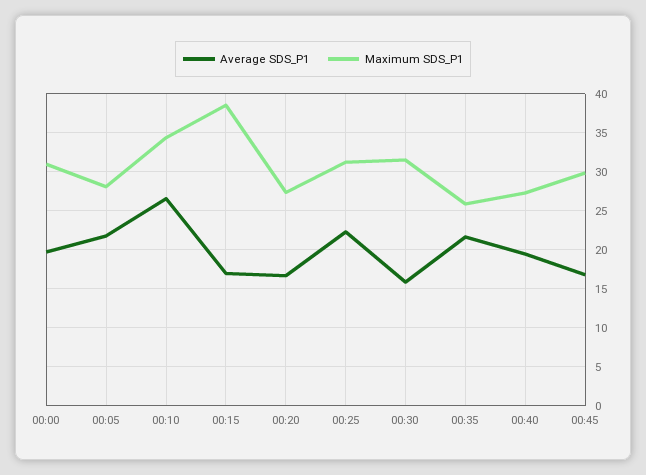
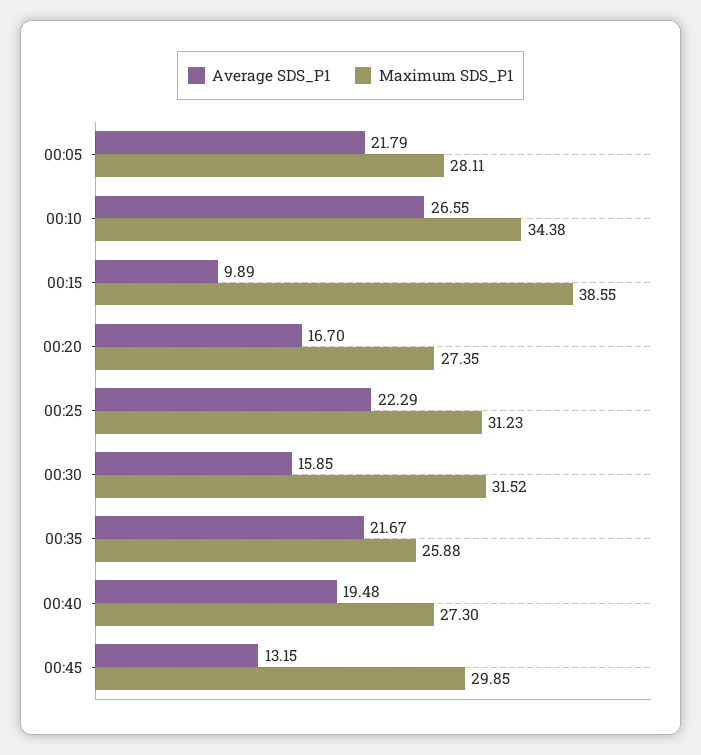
Average SDS_P1, 00:00: 20 -> none
Maximum SDS_P1, 00:00: 31 -> none
Average SDS_P1, 00:15: 17 -> 9.89
Average SDS_P1, 00:45: 17 -> 13.15

